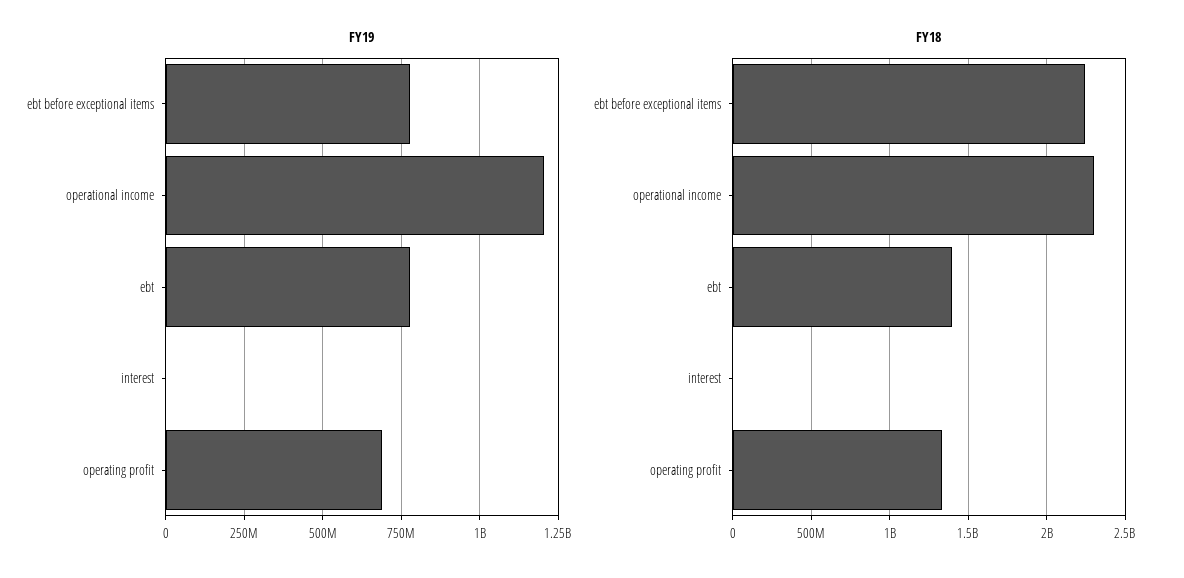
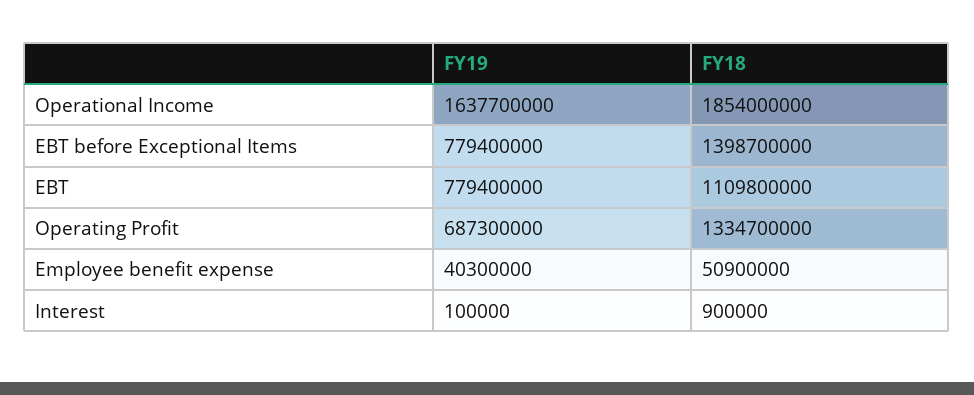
FY19, operational income: 1200000000 -> 1637700000
FY18, ebt before exceptional items: 2250000000 -> 1398700000
FY18, operational income: 2300000000 -> 1854000000
FY18, ebt: 1400000000 -> 1109800000
FY19, Employee benefit expense: none -> 40300000
FY18, Employee benefit expense: none -> 50900000

